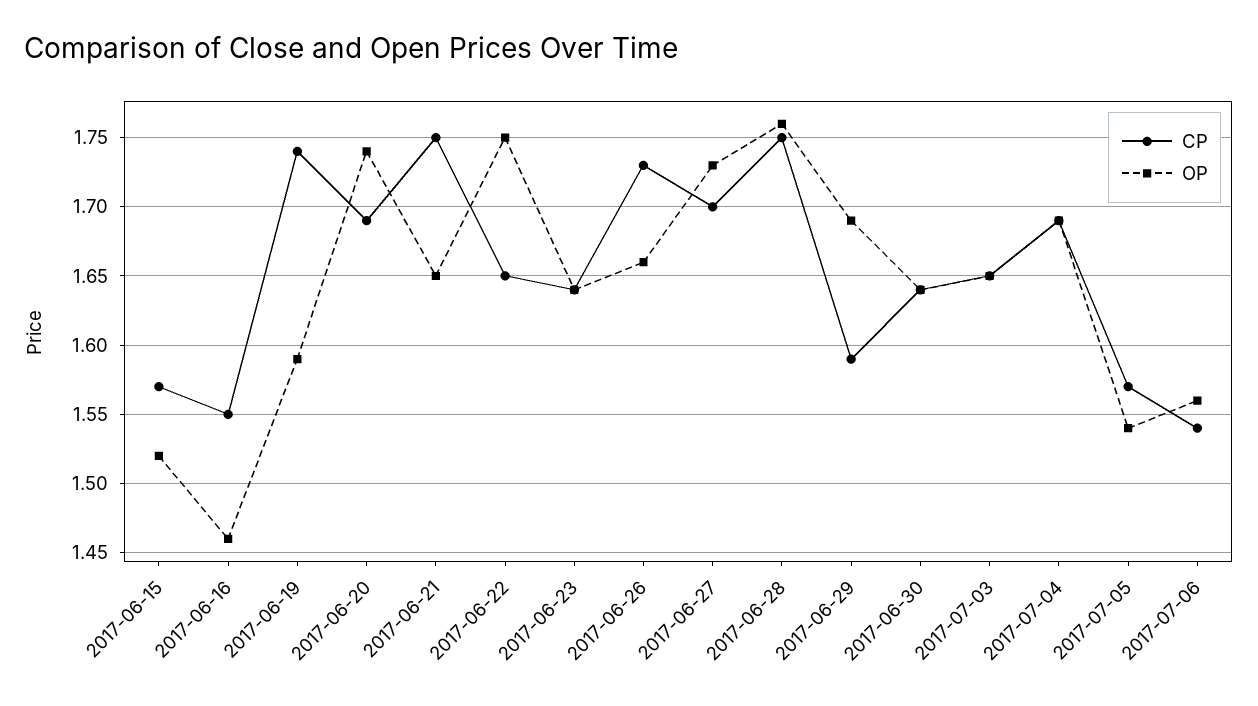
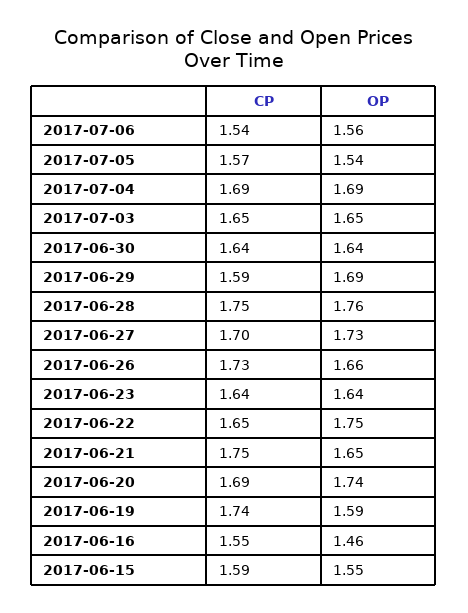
CP, 2017-06-15: 1.57 -> 1.59
OP, 2017-06-15: 1.52 -> 1.55

